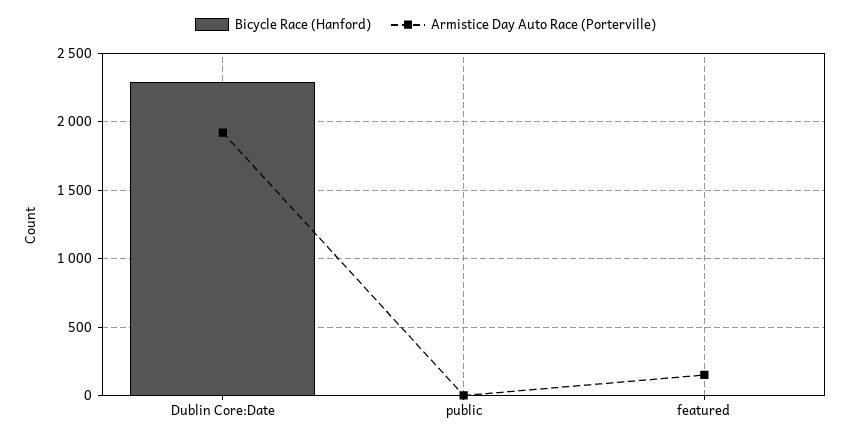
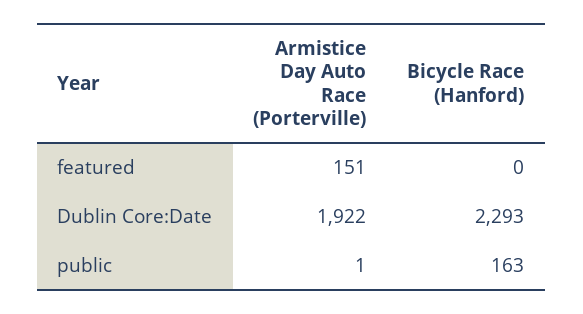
Bicycle Race (Hanford), public: 0 -> 163

